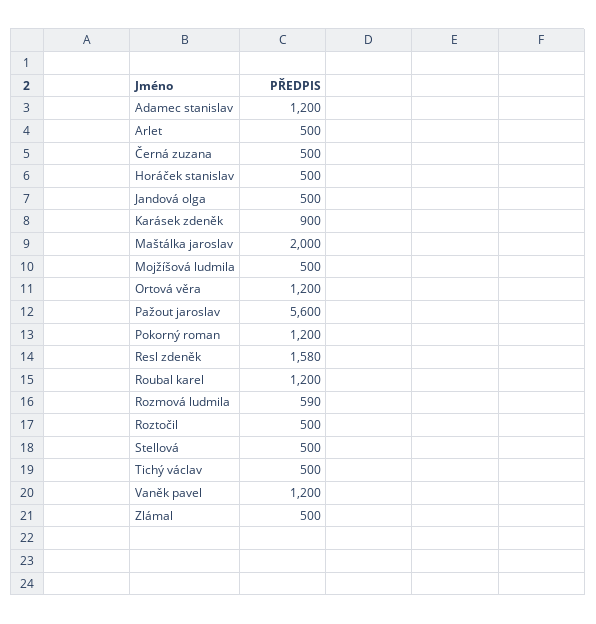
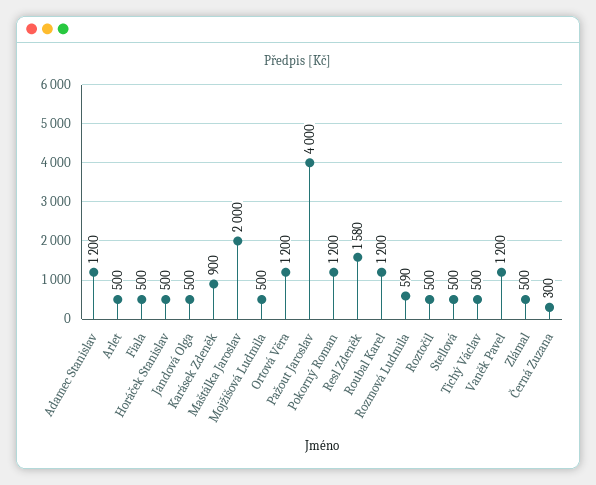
Černá zuzana: 500 -> 300
Pažout jaroslav: 5600 -> 4000
Fiala: none -> 500

